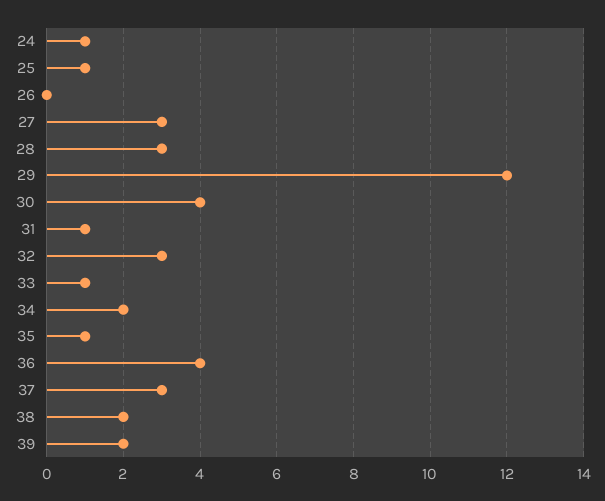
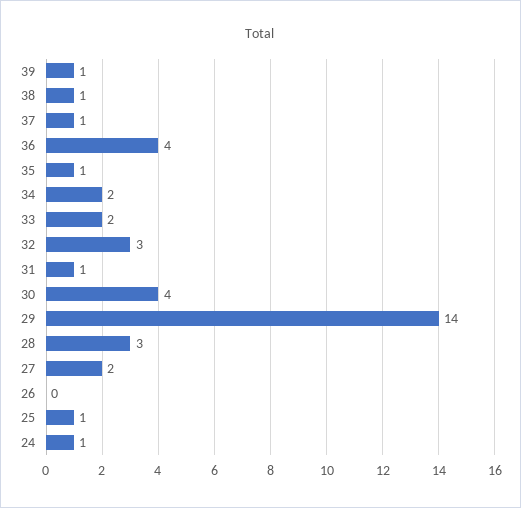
27: 3 -> 2
29: 12 -> 14
33: 1 -> 2
37: 3 -> 1
38: 2 -> 1
39: 2 -> 1

